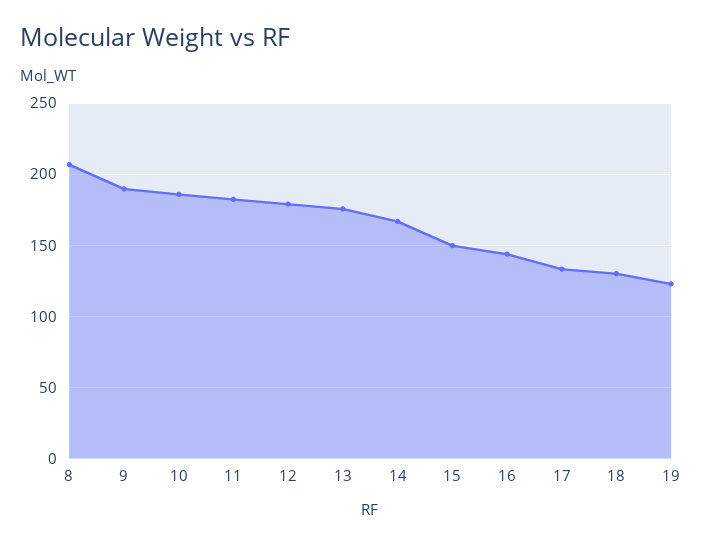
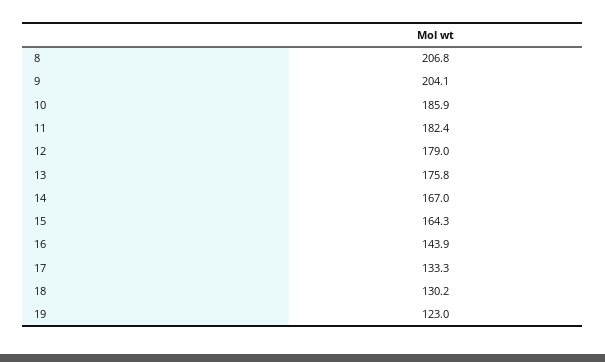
9: 190 -> 204.1
15: 150 -> 164.3

